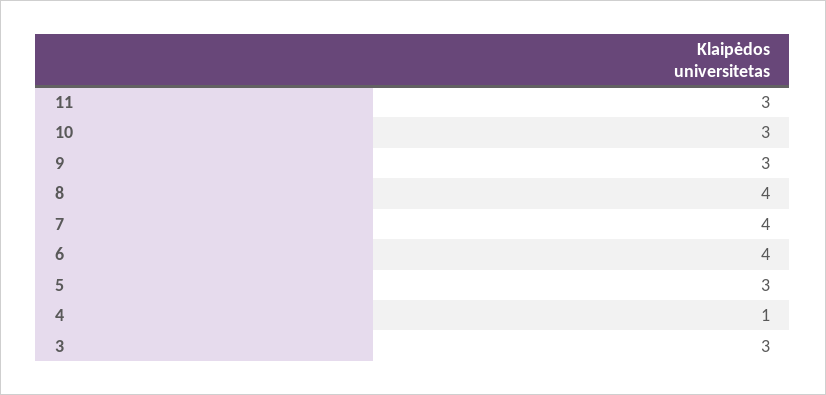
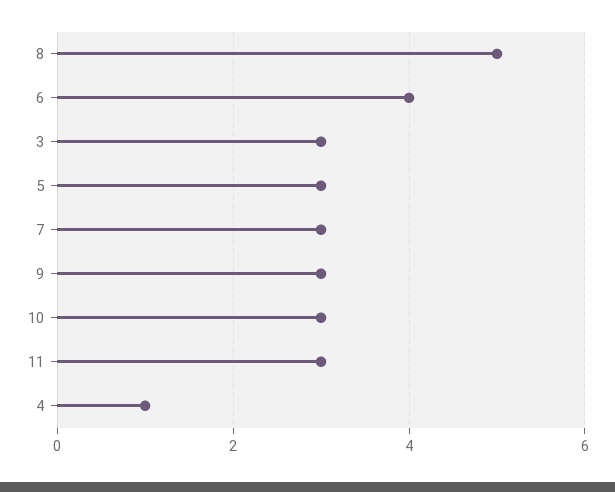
8: 4 -> 5
7: 4 -> 3

